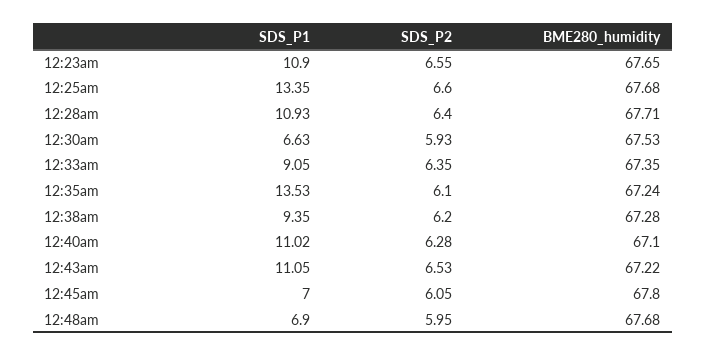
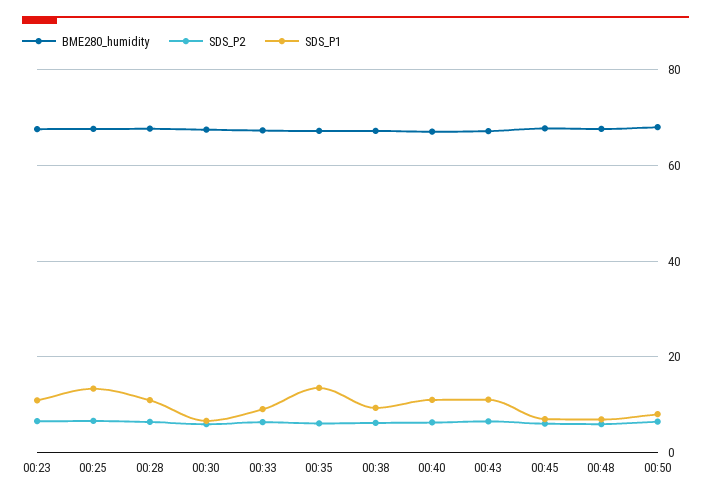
BME280_humidity, 00:50: none -> 68
SDS_P2, 00:50: none -> 6
SDS_P1, 00:50: none -> 8

